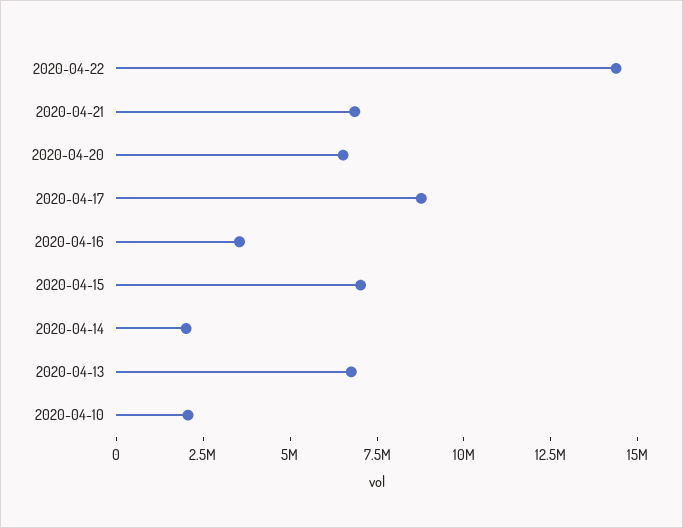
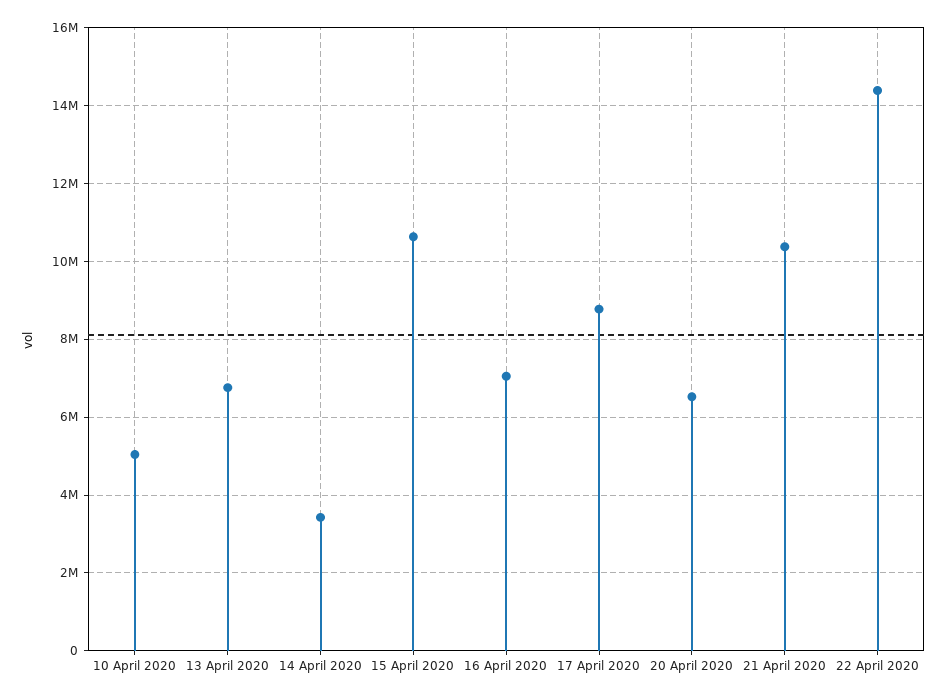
2020-04-21: 7000000 -> 10400000
2020-04-16: 3500000 -> 7000000
2020-04-15: 7000000 -> 10600000
2020-04-14: 2000000 -> 3400000
2020-04-10: 2000000 -> 5000000

